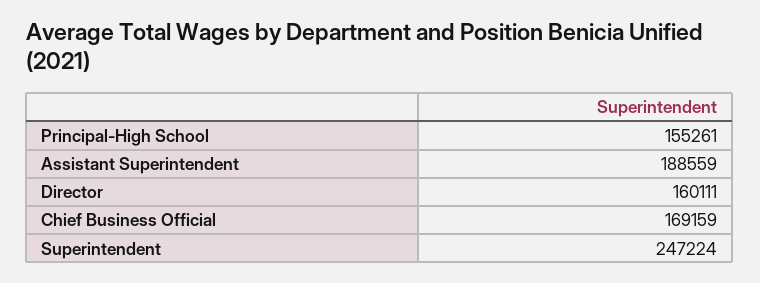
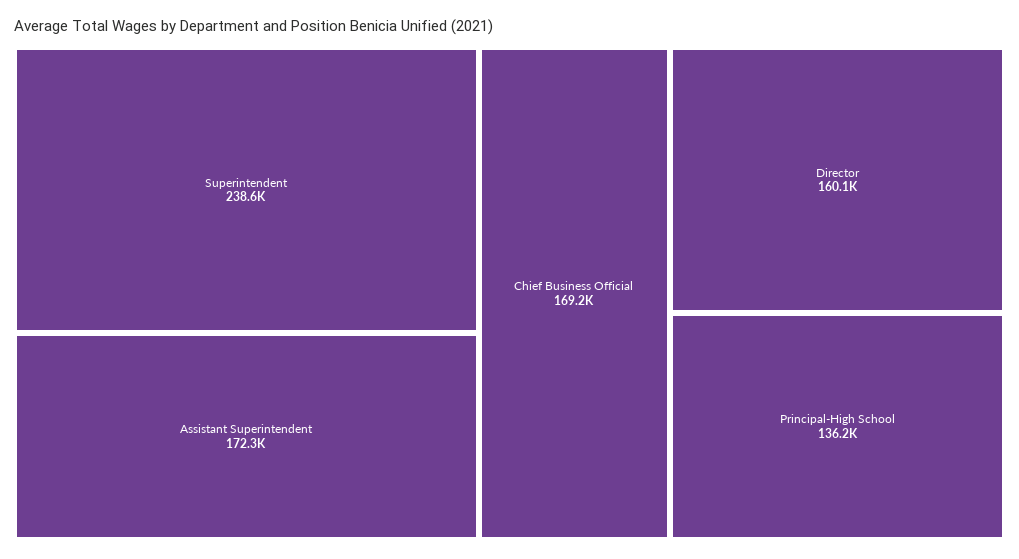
Principal-High School: 155261 -> 136200
Assistant Superintendent: 188559 -> 172300
Superintendent: 247224 -> 238600

